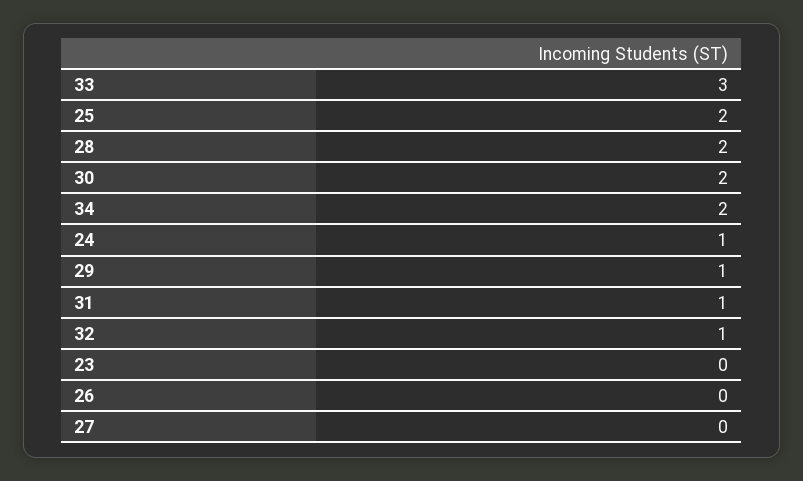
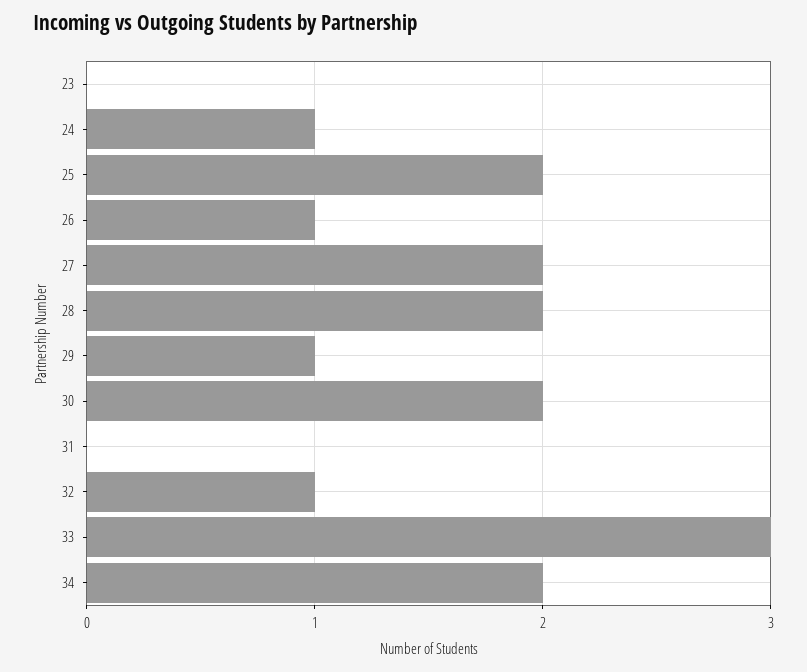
31: 1 -> 0
26: 0 -> 1
27: 0 -> 2

